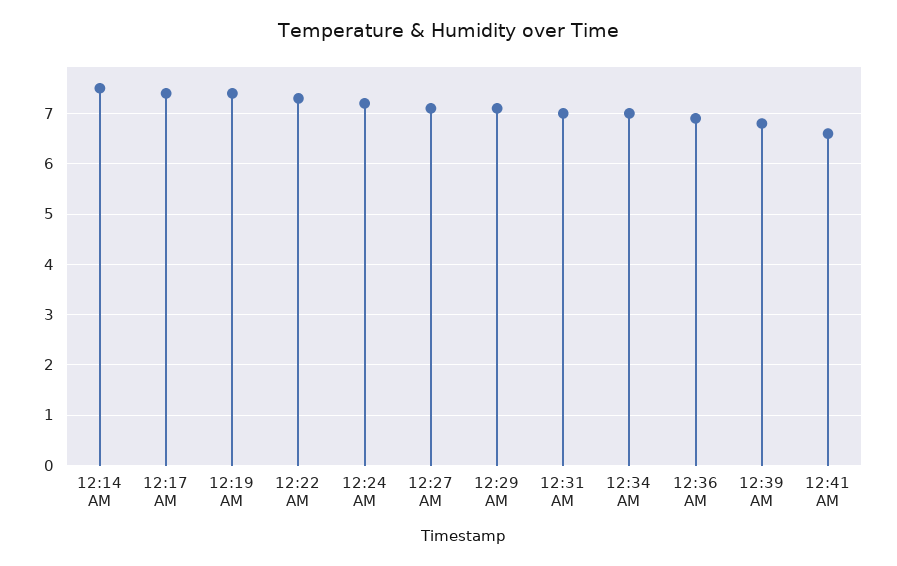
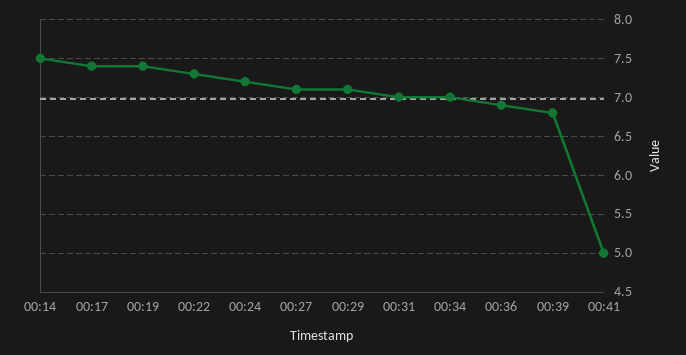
12:41 AM: 6.5 -> 5

